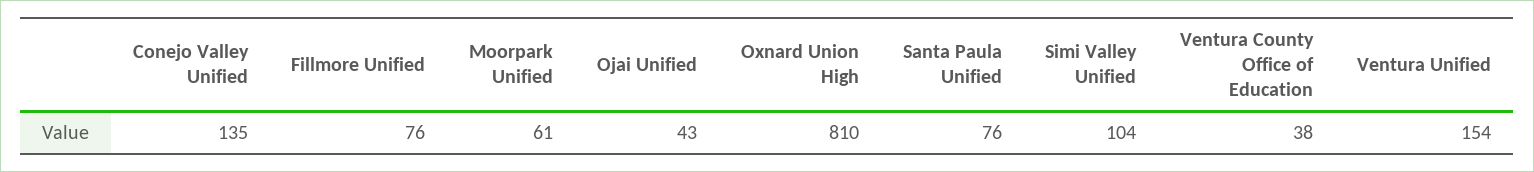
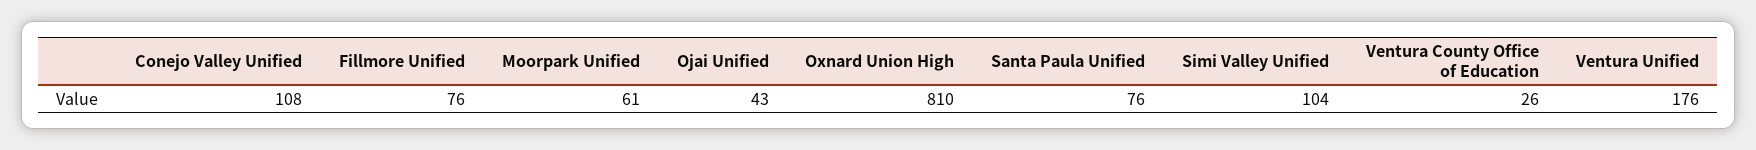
Conejo Valley Unified: 135 -> 108
Ventura County Office of Education: 38 -> 26
Ventura Unified: 154 -> 176

